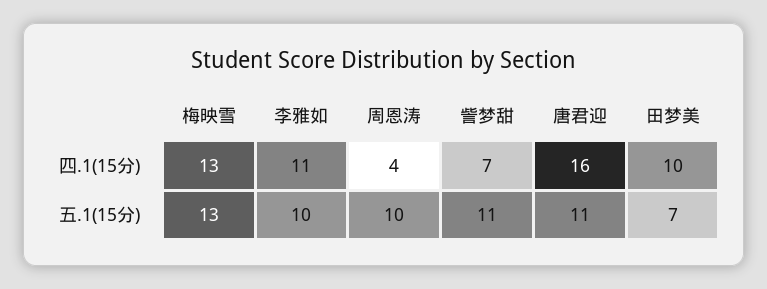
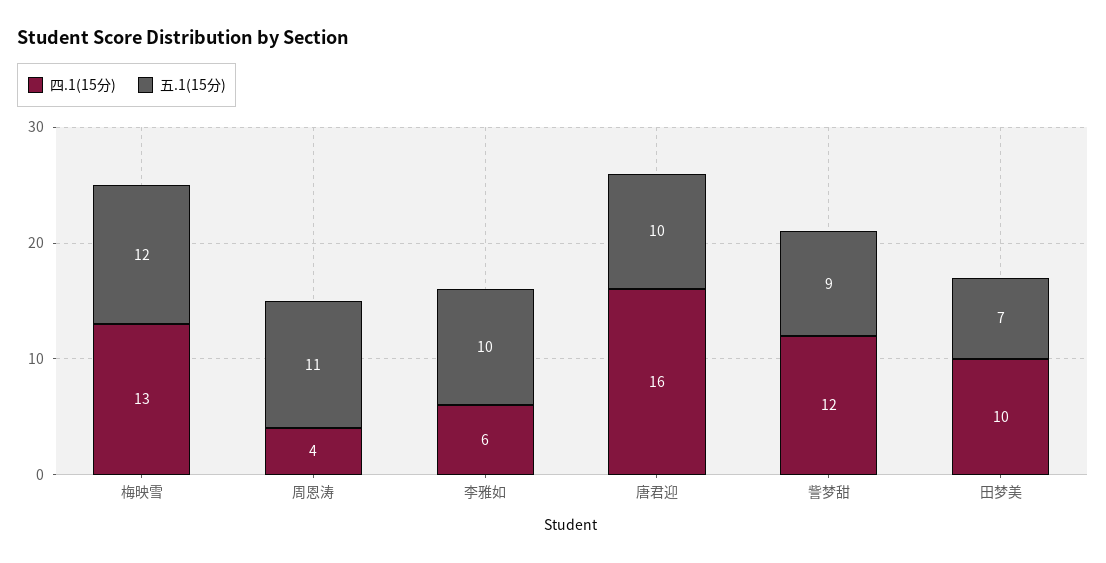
四.1(15分), 李雅如: 11 -> 6
四.1(15分), 訾梦甜: 7 -> 12
五.1(15分), 梅映雪: 13 -> 12
五.1(15分), 周恩涛: 10 -> 11
五.1(15分), 訾梦甜: 11 -> 9
五.1(15分), 唐君迎: 11 -> 10

